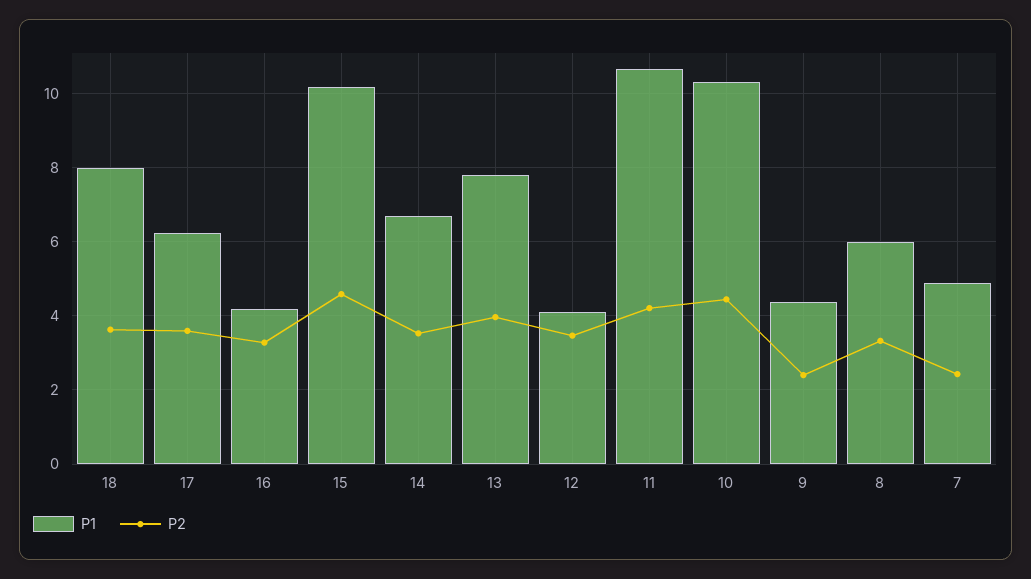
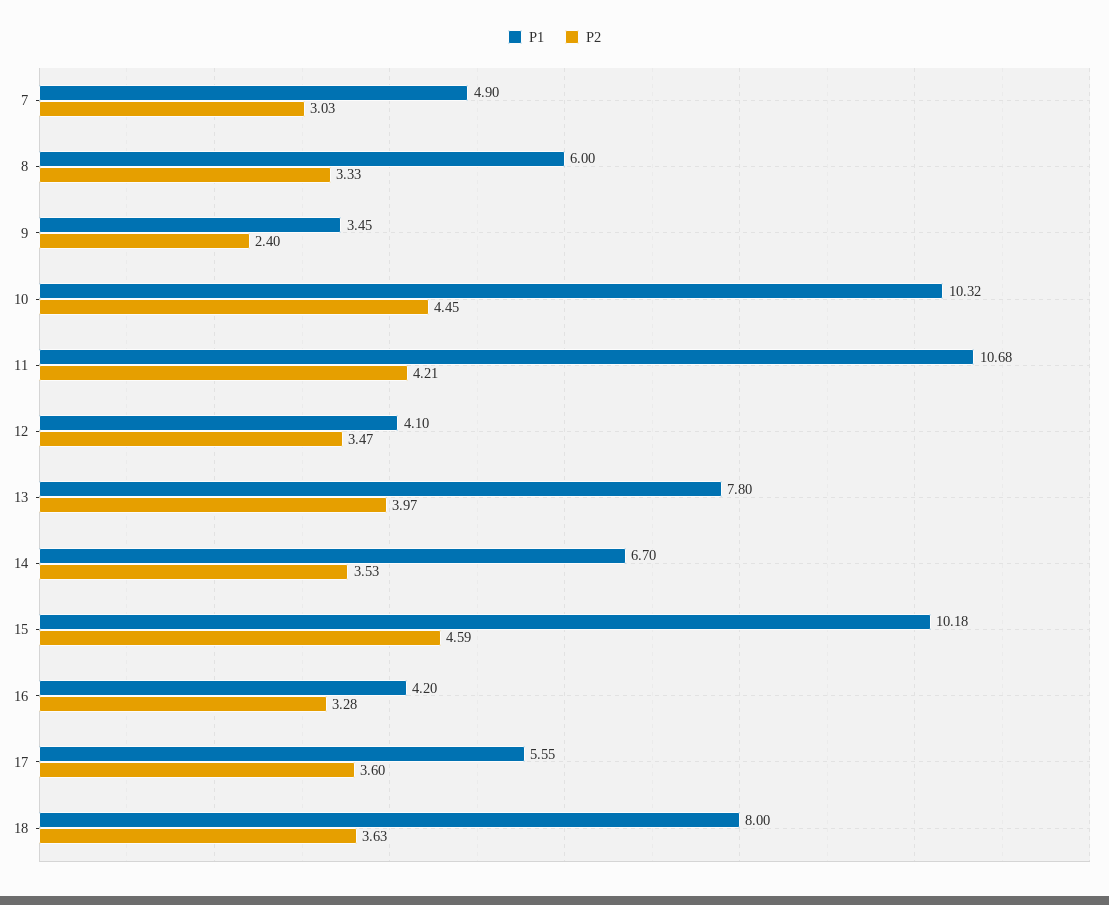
P1, 17: 6.2 -> 5.55
P1, 9: 4.4 -> 3.45
P2, 7: 2.4 -> 3.03

